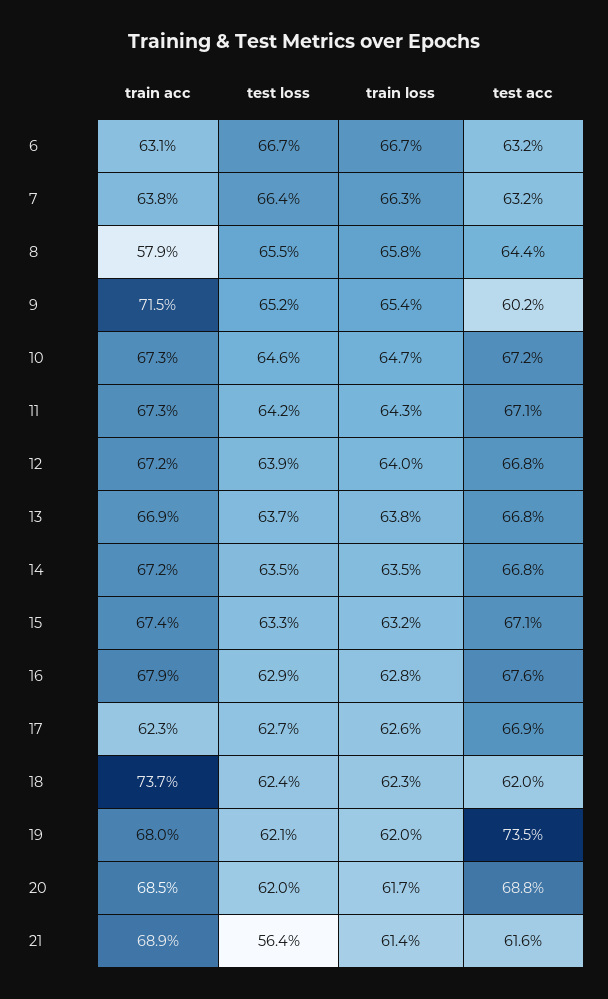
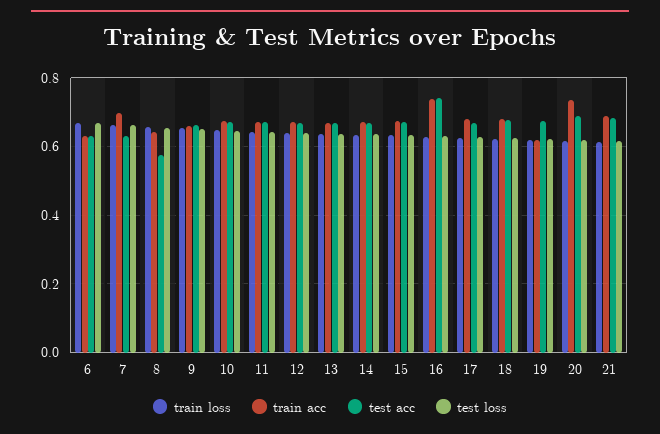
train acc, 7: 0.638 -> 0.7
train acc, 8: 0.579 -> 0.64
test acc, 8: 0.644 -> 0.58
train acc, 9: 0.715 -> 0.66
test acc, 9: 0.602 -> 0.66
train acc, 16: 0.679 -> 0.74
test acc, 16: 0.676 -> 0.74
train acc, 17: 0.623 -> 0.68
train acc, 18: 0.737 -> 0.68
test acc, 18: 0.62 -> 0.68
train acc, 19: 0.68 -> 0.62
test acc, 19: 0.735 -> 0.68
train acc, 20: 0.685 -> 0.74
test loss, 21: 0.564 -> 0.62
test acc, 21: 0.616 -> 0.68

